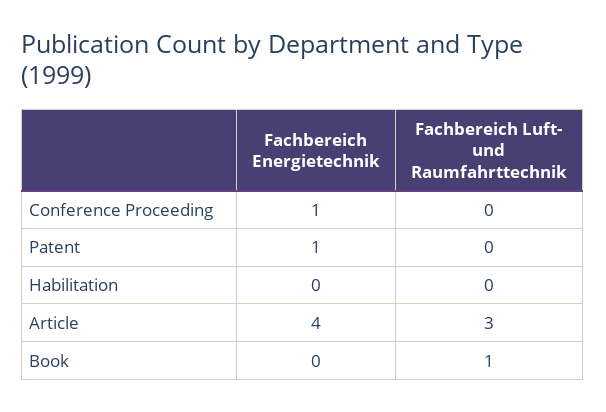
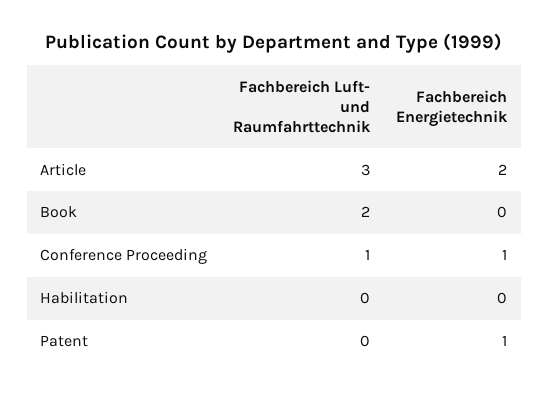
Fachbereich Luft- und Raumfahrttechnik, Conference Proceeding: 0 -> 1
Fachbereich Energietechnik, Article: 4 -> 2
Fachbereich Luft- und Raumfahrttechnik, Book: 1 -> 2

